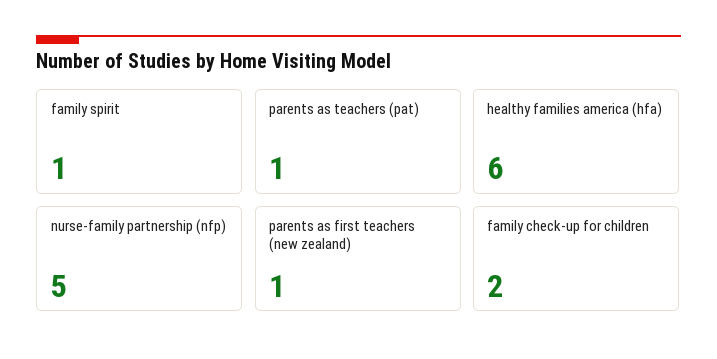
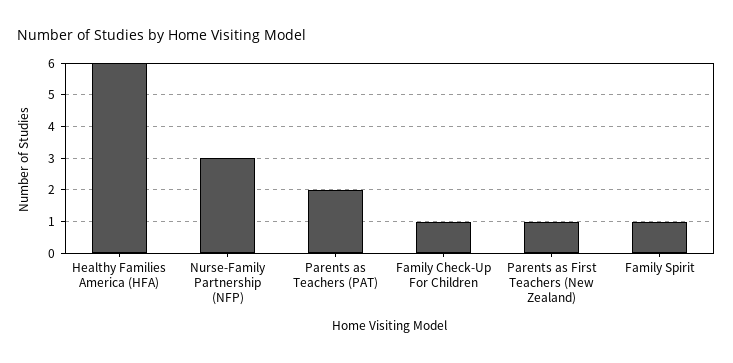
parents as teachers (pat): 1 -> 2
nurse-family partnership (nfp): 5 -> 3
family check-up for children: 2 -> 1

